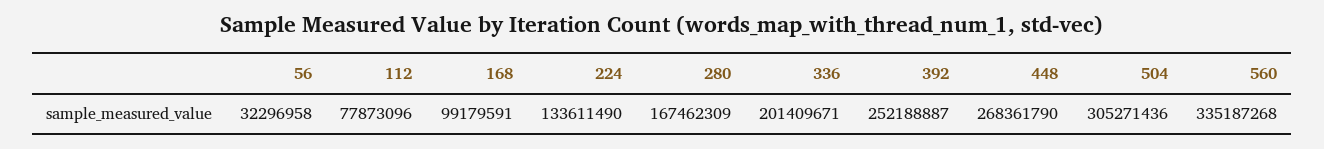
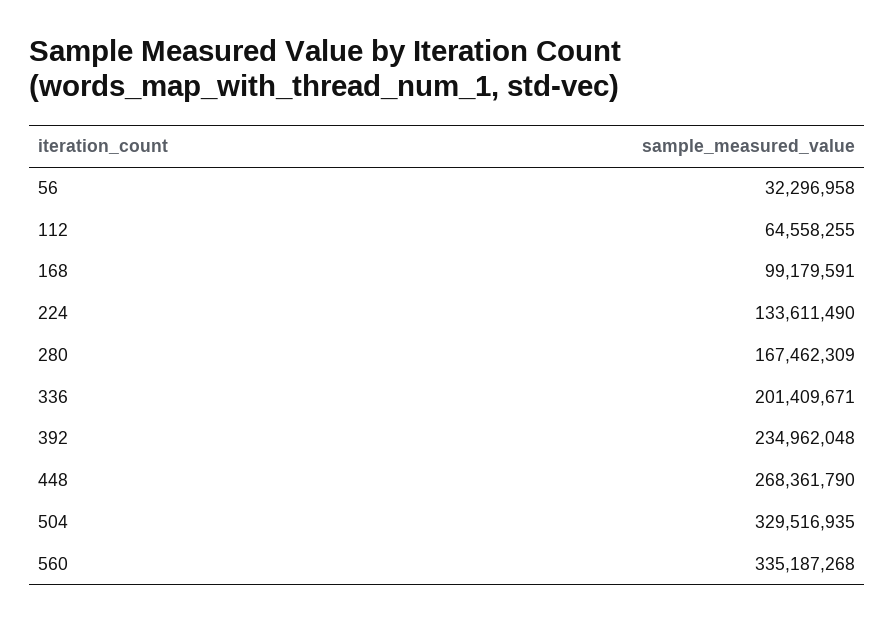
112: 77873096 -> 64558255
392: 252188887 -> 234962048
504: 305271436 -> 329516935

